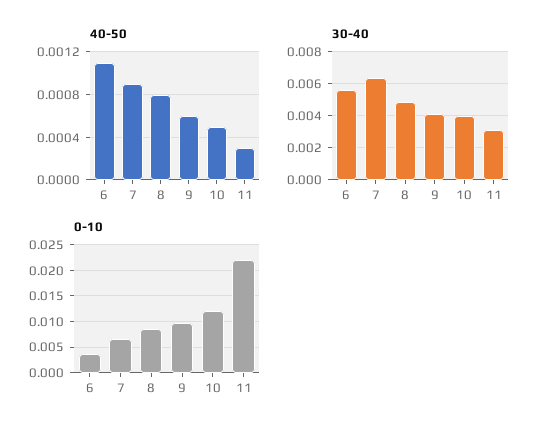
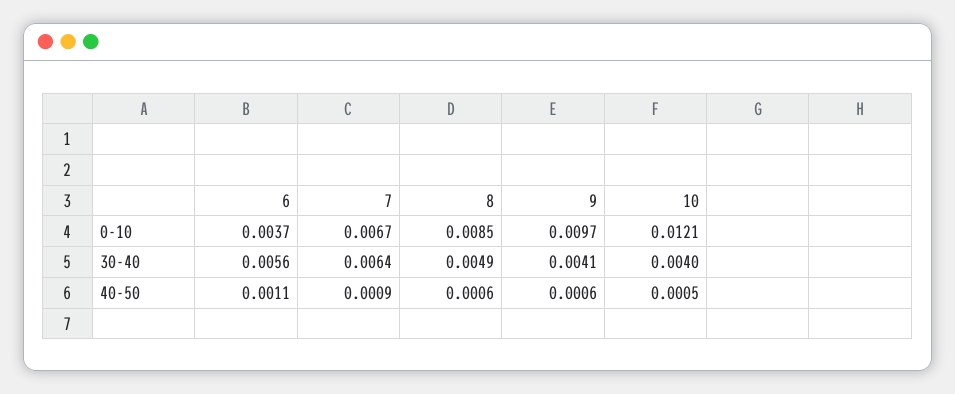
40-50, 8: 0.0008 -> 0.0006
40-50, 11: 0.0003 -> none
30-40, 11: 0.003 -> none
0-10, 11: 0.0225 -> none

